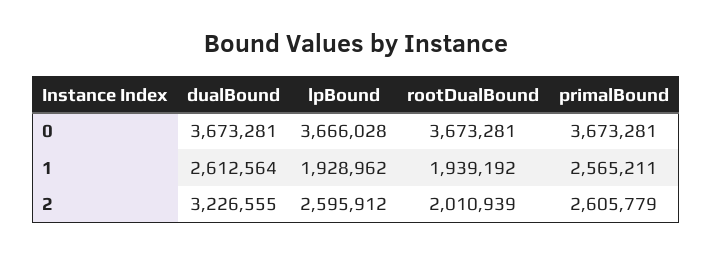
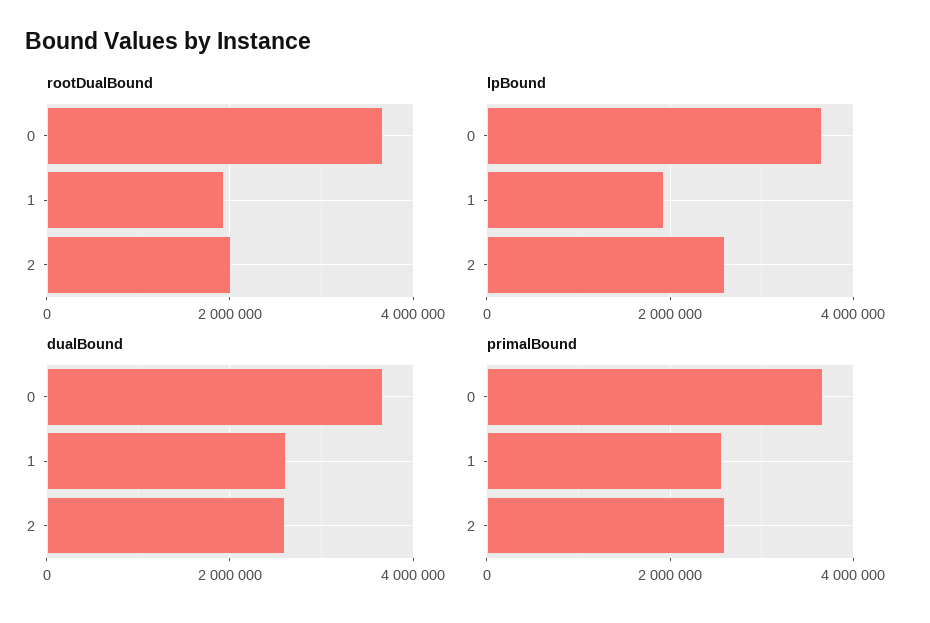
dualBound, 2: 3226555 -> 2600000

